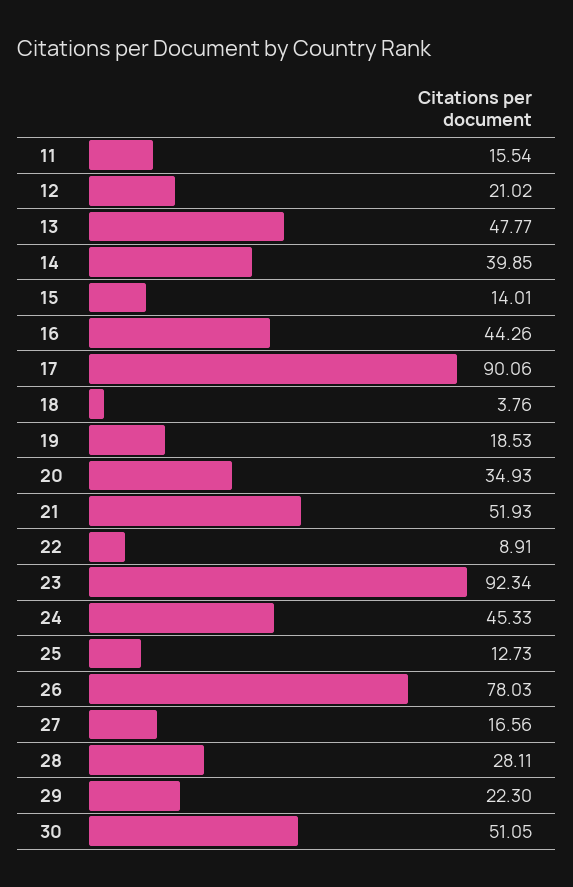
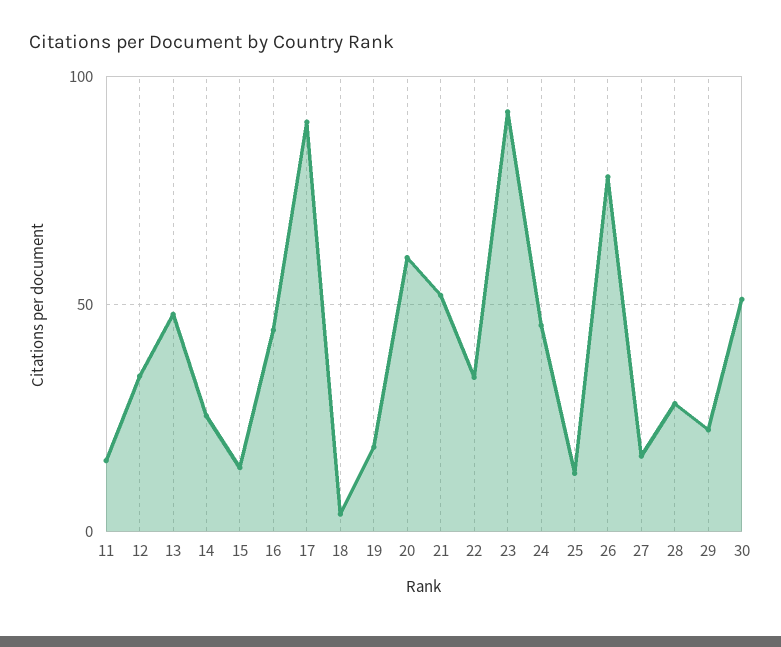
12: 21.02 -> 35
14: 39.85 -> 25
20: 34.93 -> 60
22: 8.91 -> 35

